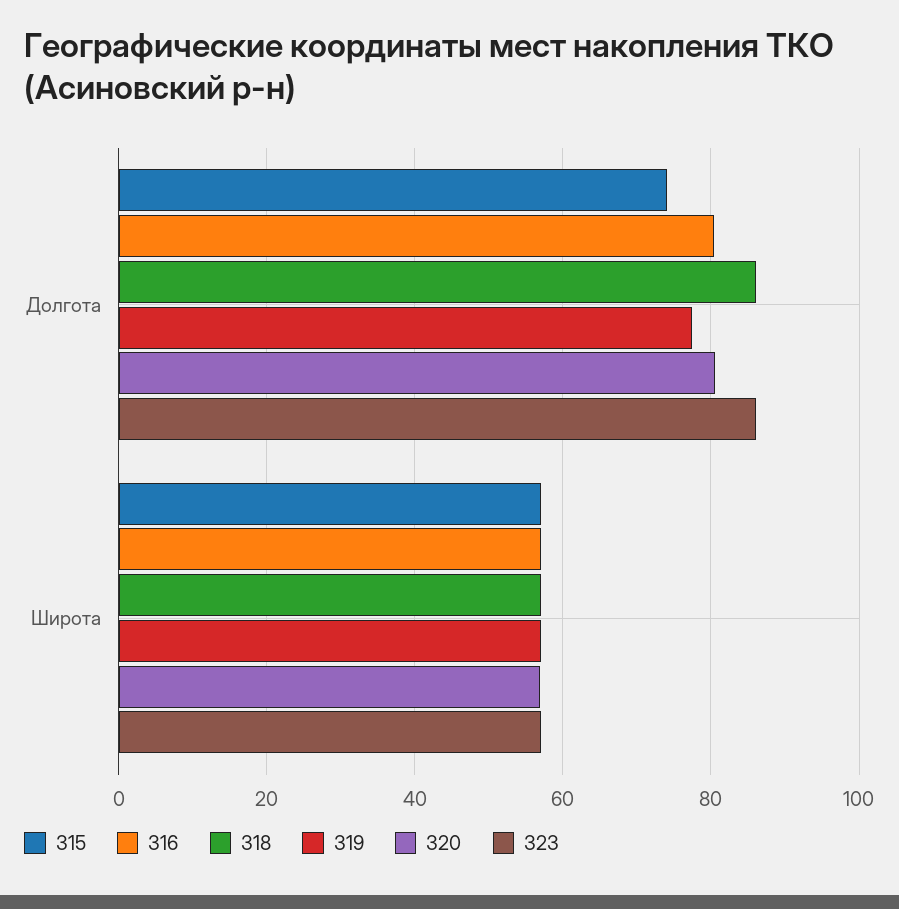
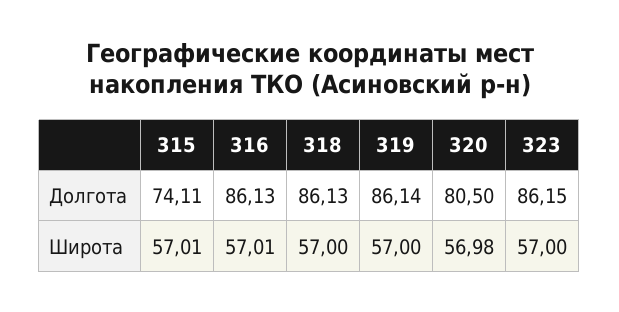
316, Долгота: 80 -> 86.13
319, Долгота: 78 -> 86.14

